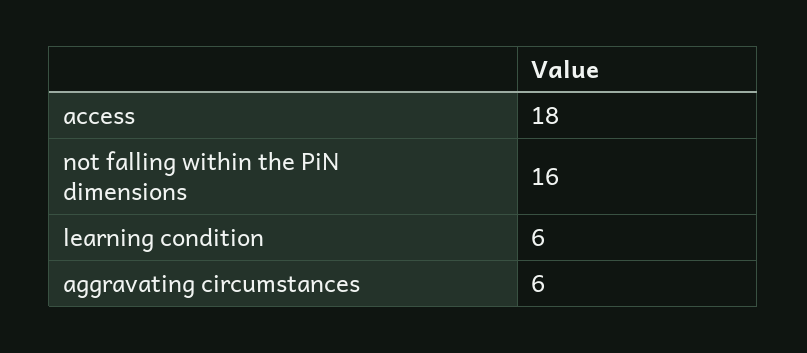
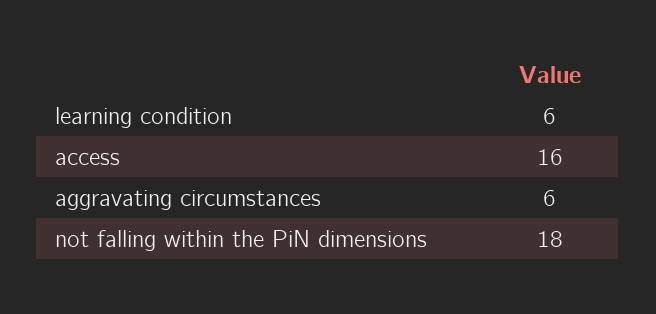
access: 18 -> 16
not falling within the PiN dimensions: 16 -> 18

